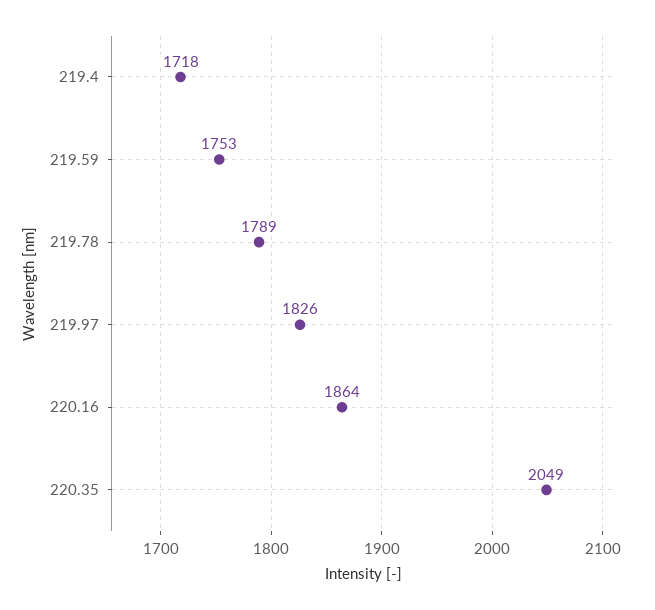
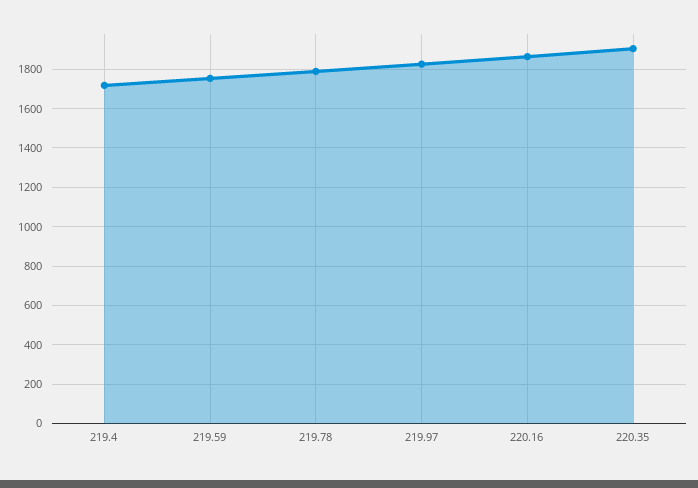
220.35: 2049 -> 1900

